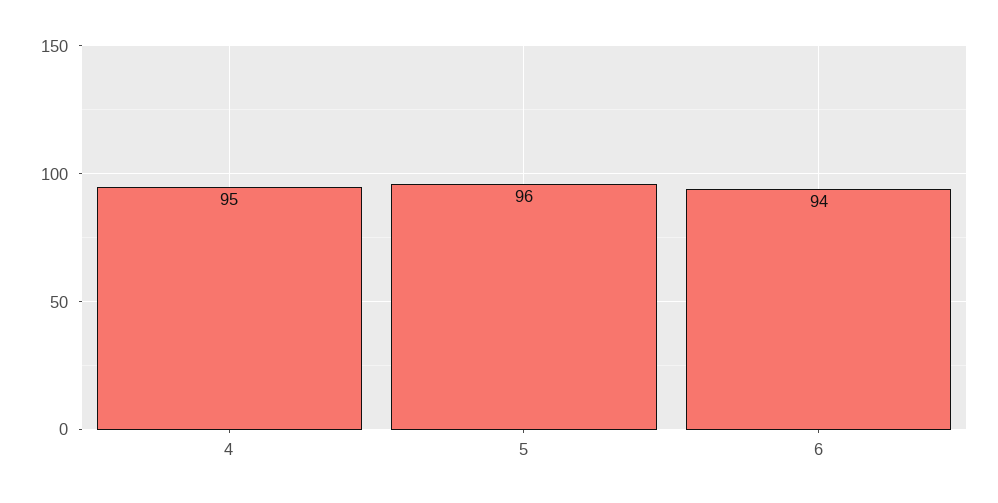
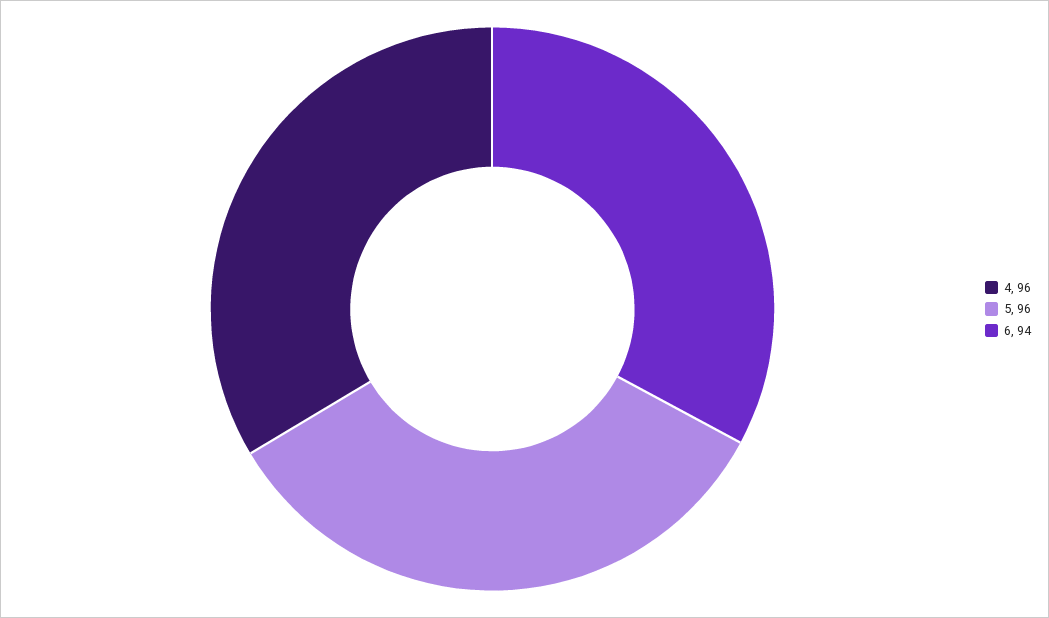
4: 95 -> 96

